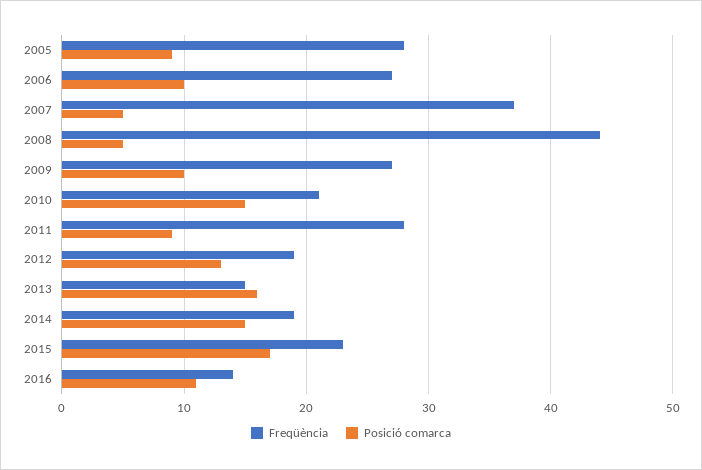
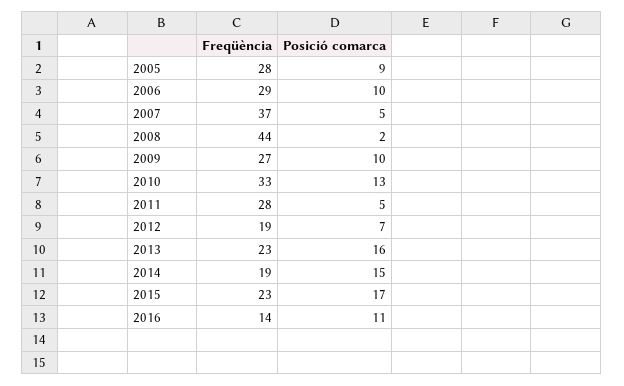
Freqüència, 2006: 27 -> 29
Posició comarca, 2008: 5 -> 2
Freqüència, 2010: 21 -> 33
Posició comarca, 2010: 15 -> 13
Posició comarca, 2011: 9 -> 5
Posició comarca, 2012: 13 -> 7
Freqüència, 2013: 15 -> 23

